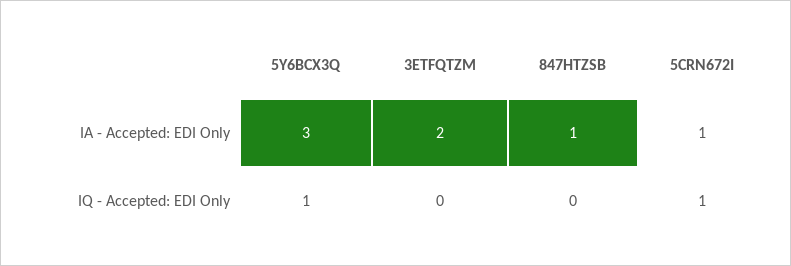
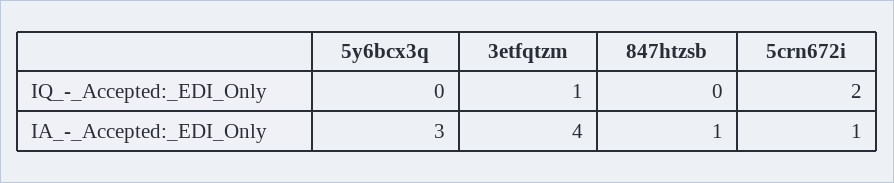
3ETFQTZM, IA - Accepted: EDI Only: 2 -> 4
5Y6BCX3Q, IQ - Accepted: EDI Only: 1 -> 0
3ETFQTZM, IQ - Accepted: EDI Only: 0 -> 1
5CRN672I, IQ - Accepted: EDI Only: 1 -> 2

